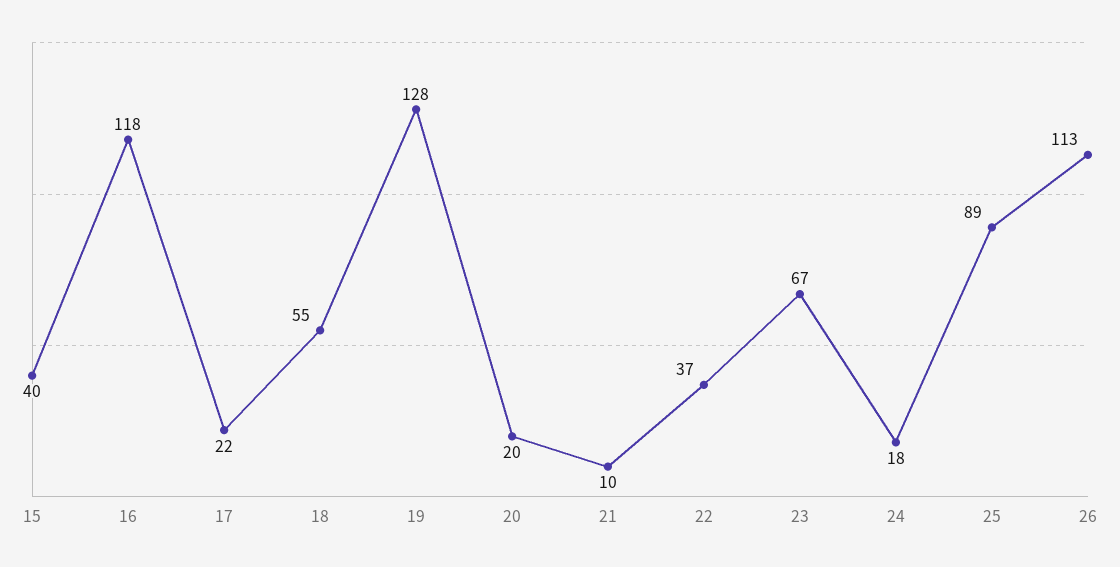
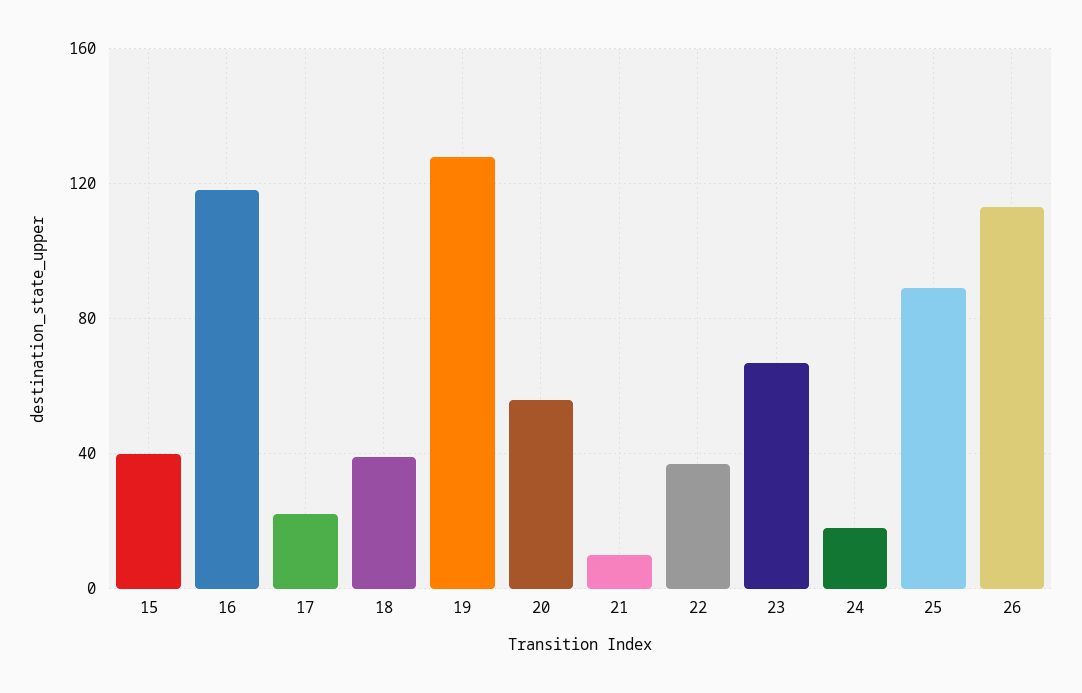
18: 55 -> 40
20: 20 -> 55

